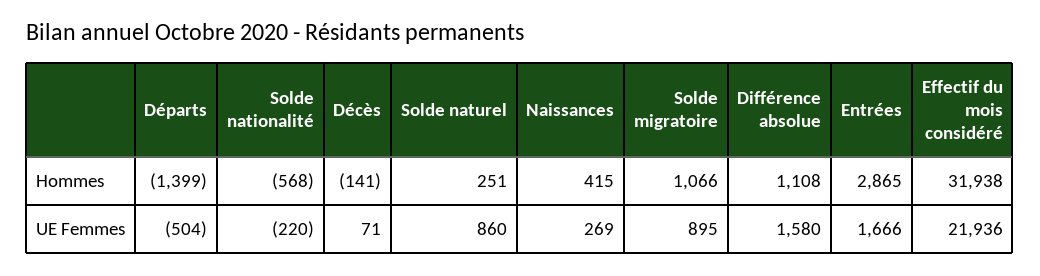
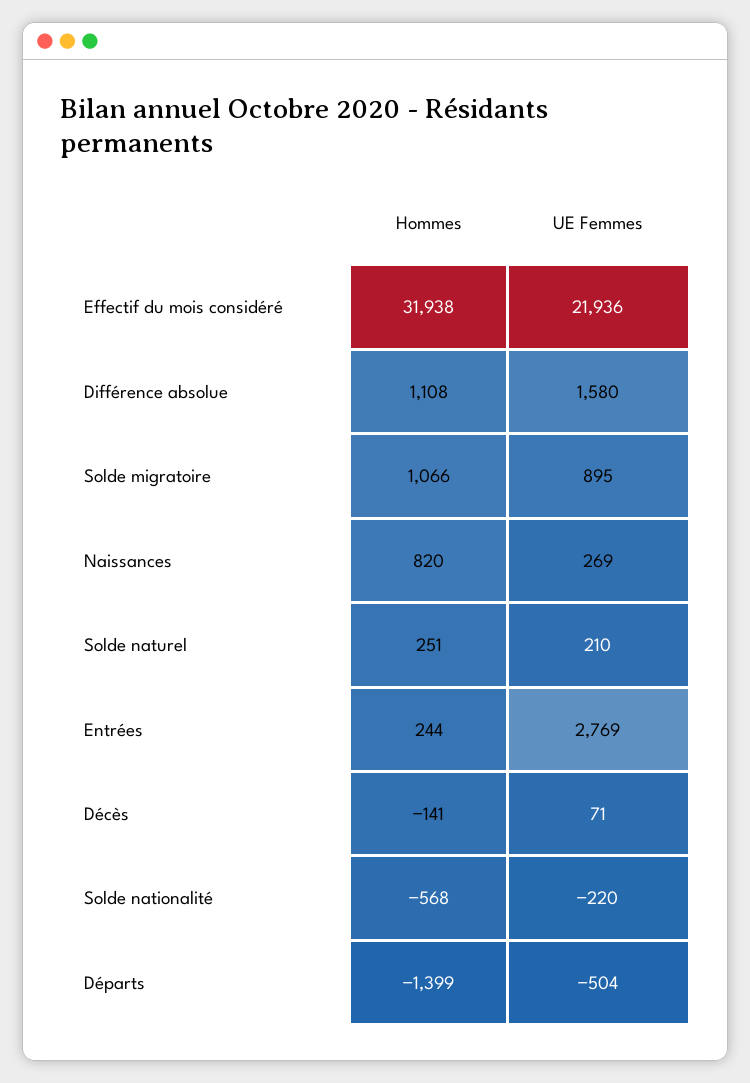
Naissances, Hommes: 415 -> 820
Entrées, Hommes: 2865 -> 244
Solde naturel, UE Femmes: 860 -> 210
Entrées, UE Femmes: 1666 -> 2769

